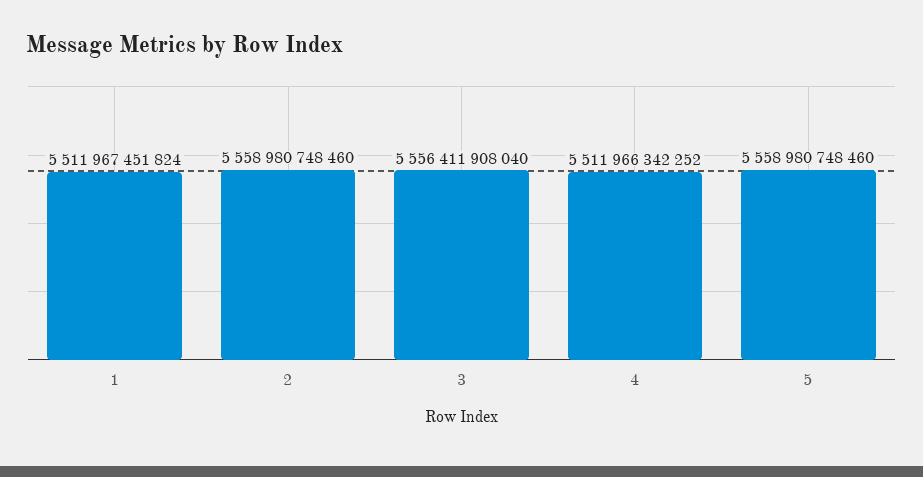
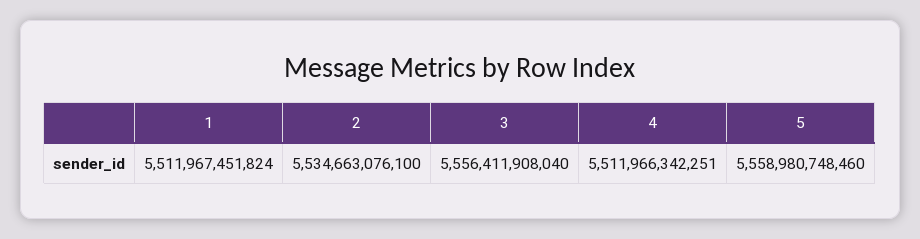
2: 5558980748460 -> 5534663076100
4: 5511966342252 -> 5511966342251

